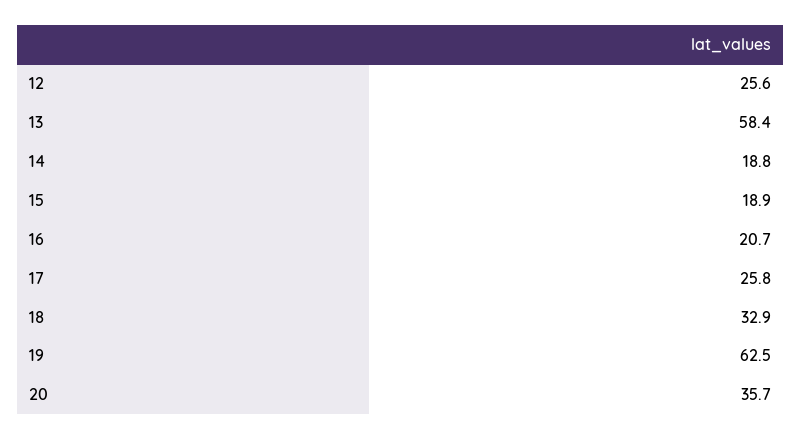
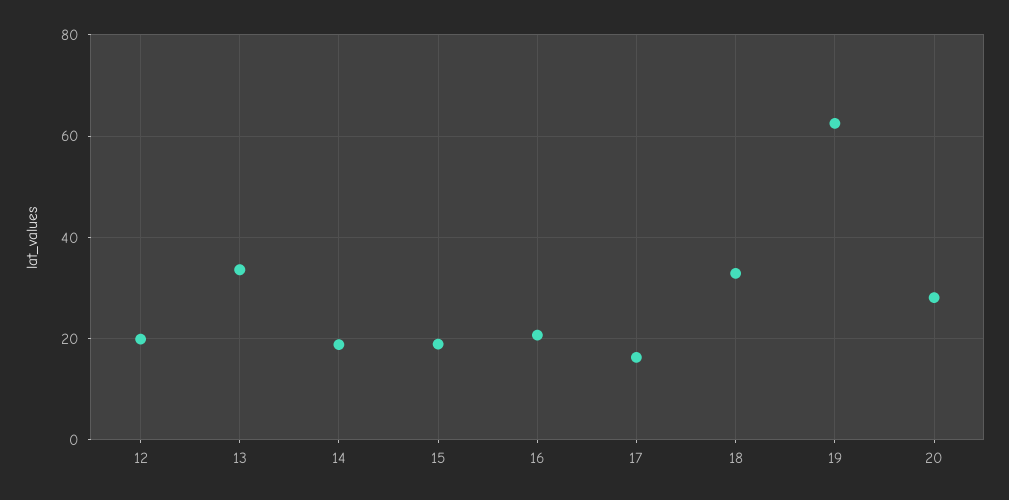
12: 25.6 -> 20
13: 58.4 -> 34
17: 25.8 -> 16
20: 35.7 -> 28

